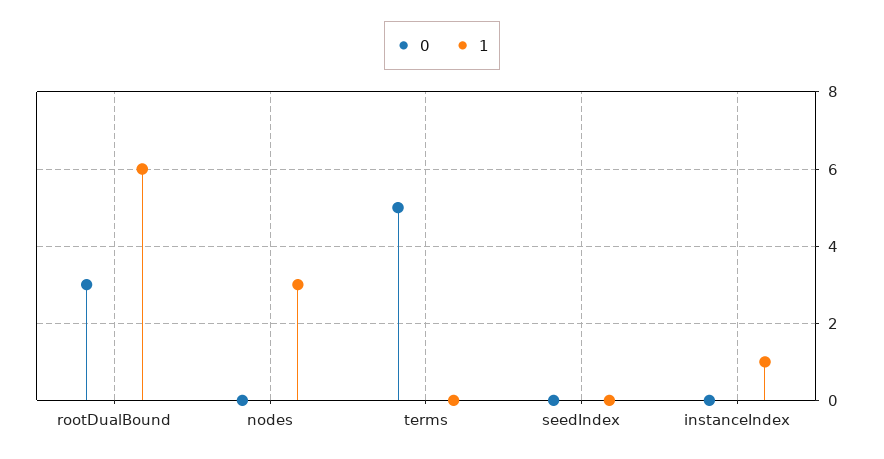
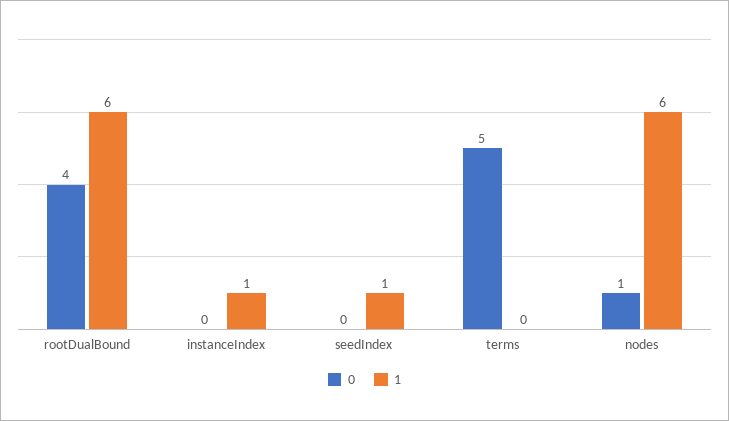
0, rootDualBound: 3 -> 4
0, nodes: 0 -> 1
1, nodes: 3 -> 6
1, seedIndex: 0 -> 1

